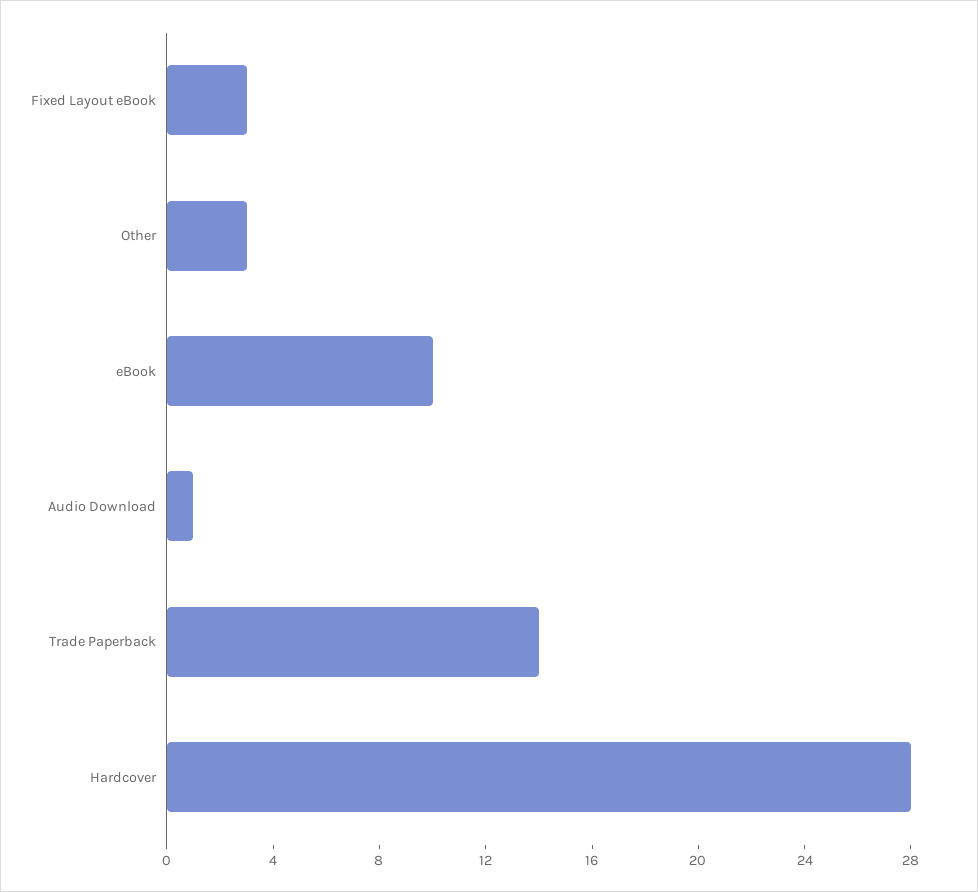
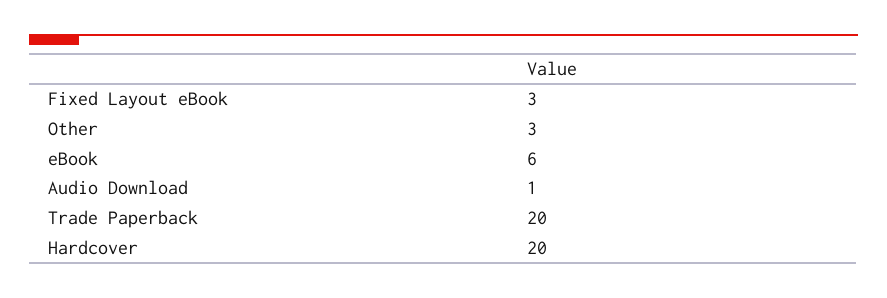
eBook: 10 -> 6
Trade Paperback: 14 -> 20
Hardcover: 28 -> 20

